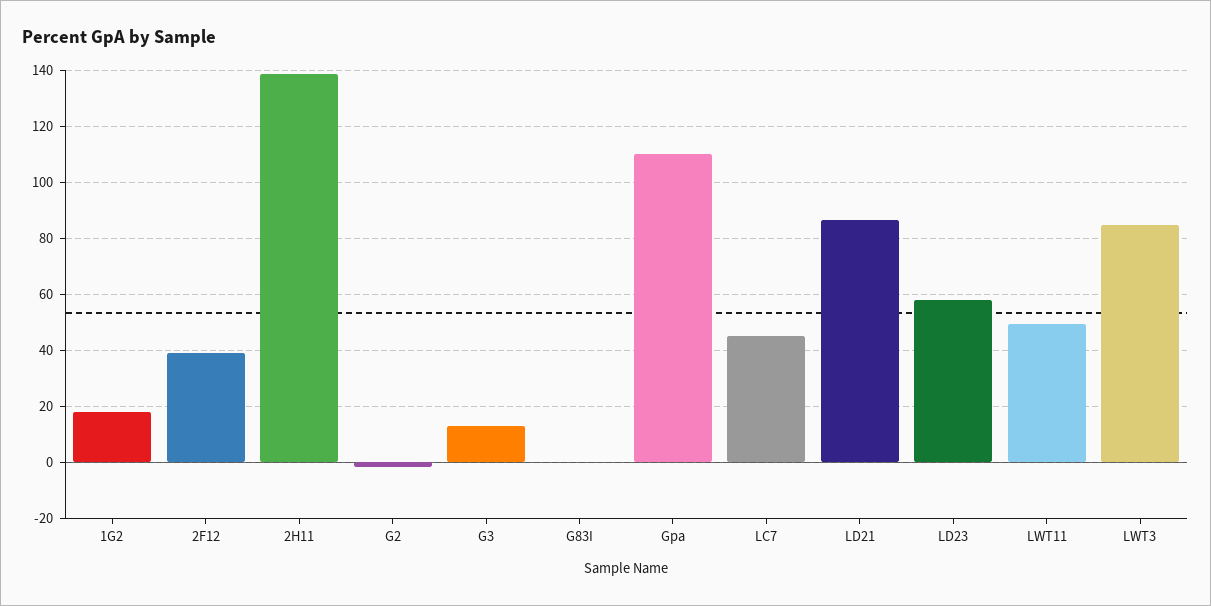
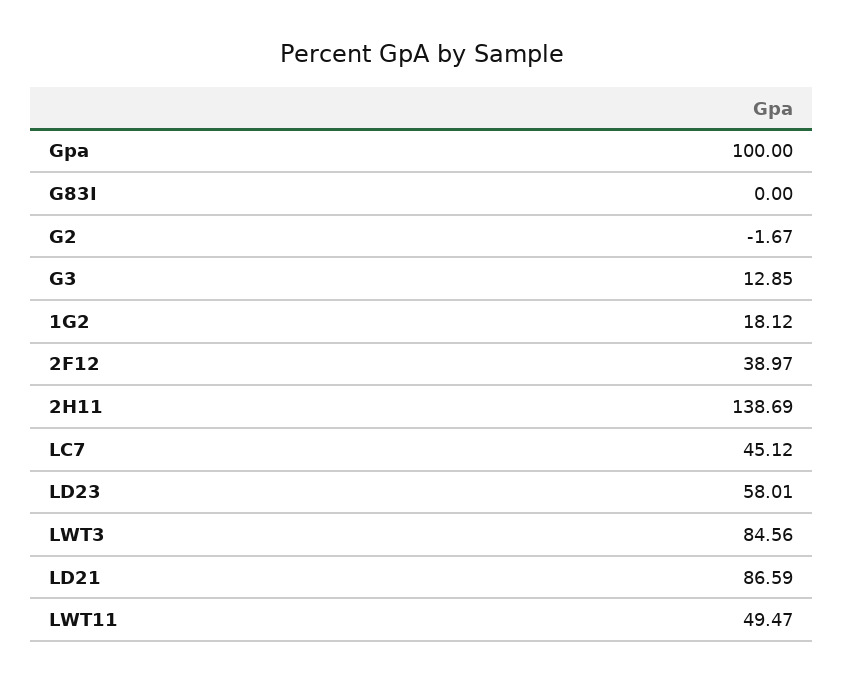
Gpa: 110 -> 100

